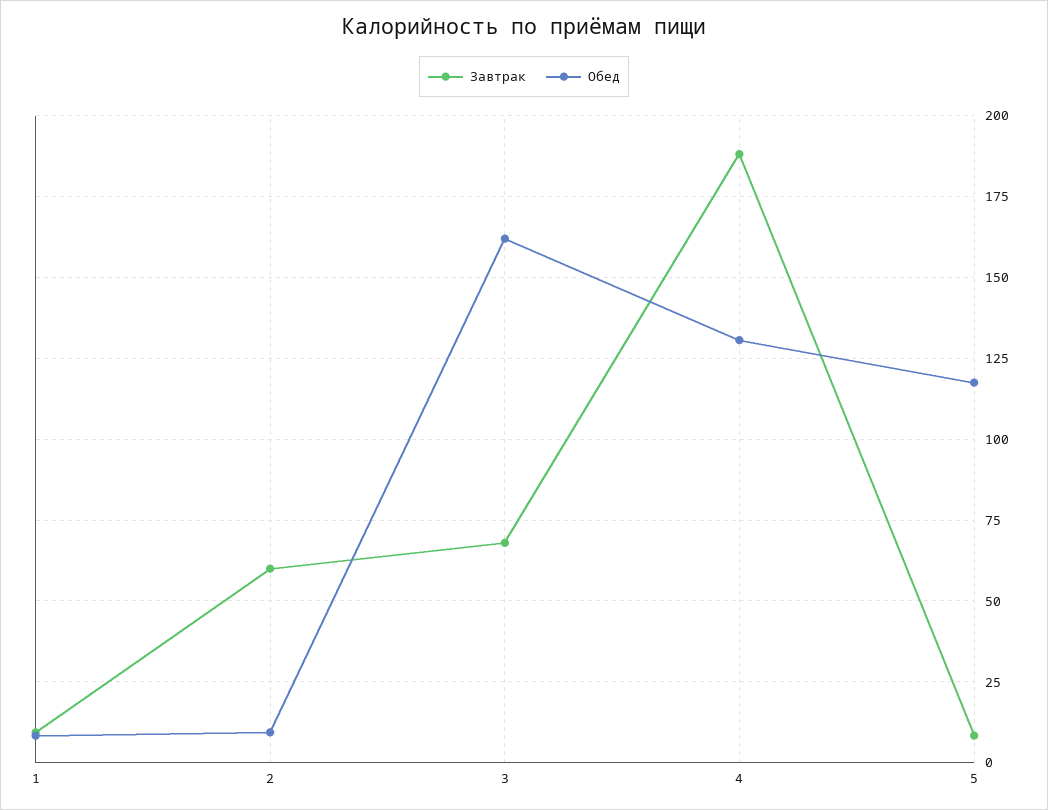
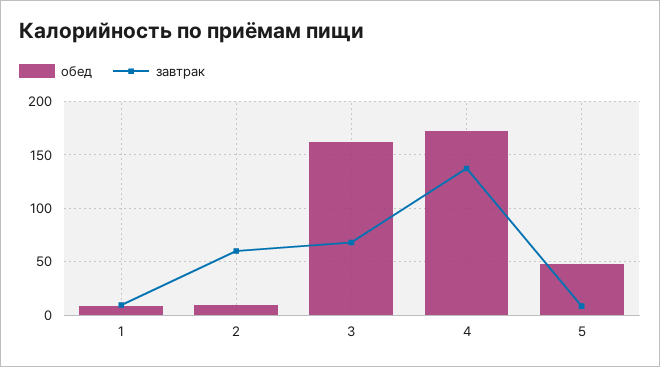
Завтрак, 4: 187.5 -> 140
Обед, 4: 130 -> 170
Обед, 5: 117.5 -> 50

